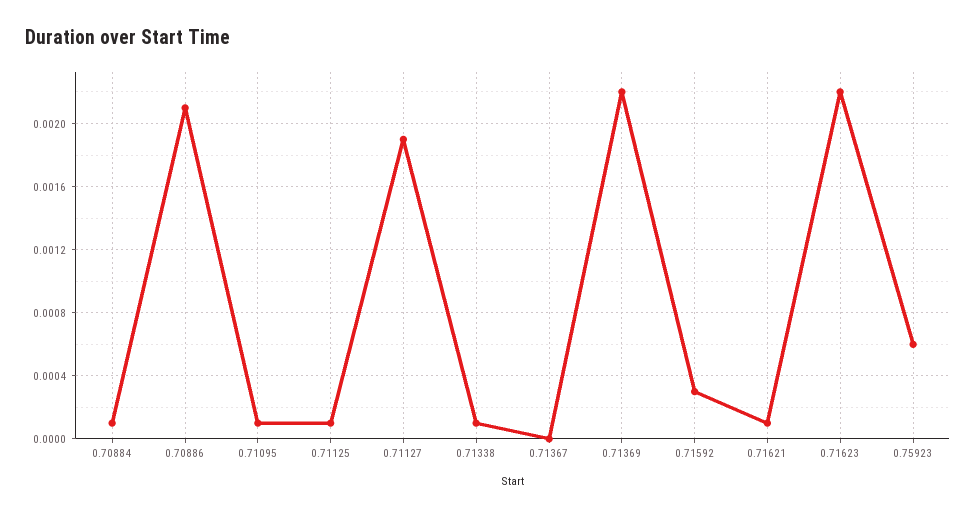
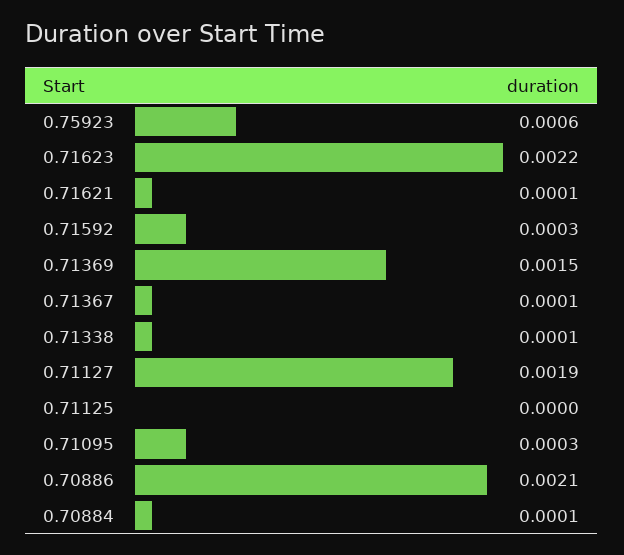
0.71095: 0.0001 -> 0.0003
0.71125: 0.0001 -> 0
0.71367: 0 -> 0.0001
0.71369: 0.0022 -> 0.0015

